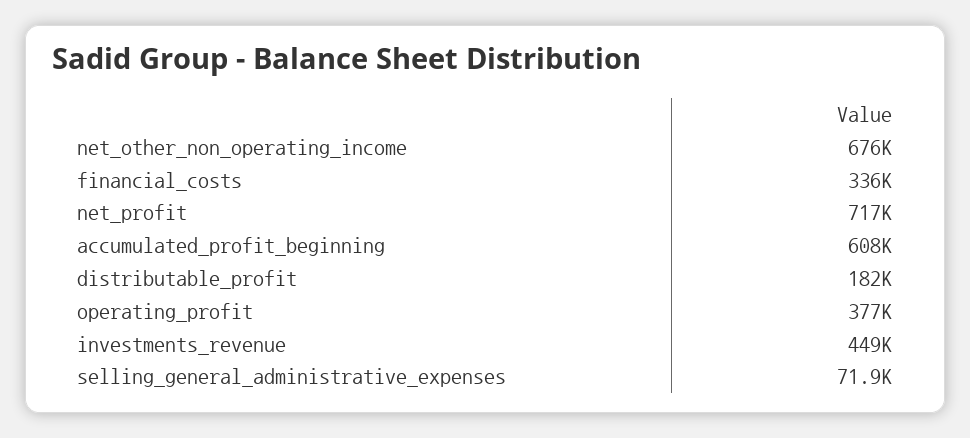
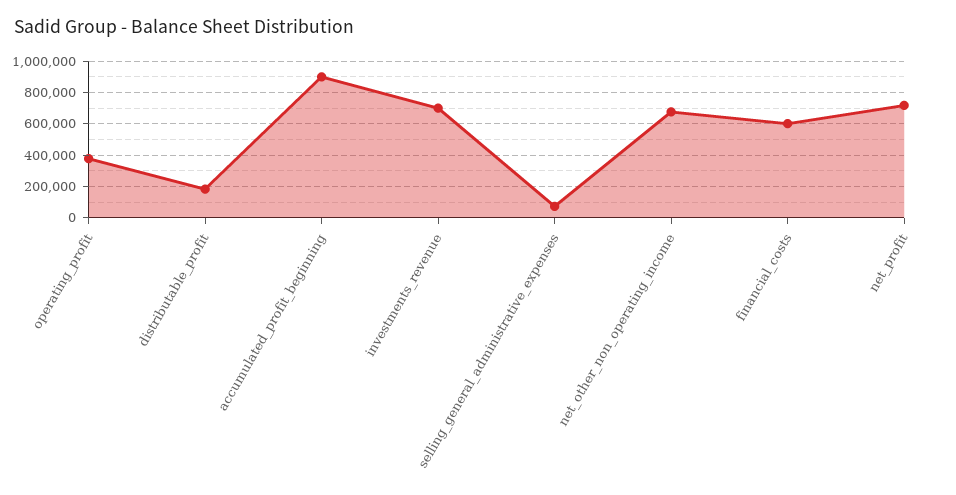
financial_costs: 336000 -> 600000
accumulated_profit_beginning: 608000 -> 900000
investments_revenue: 449000 -> 700000

